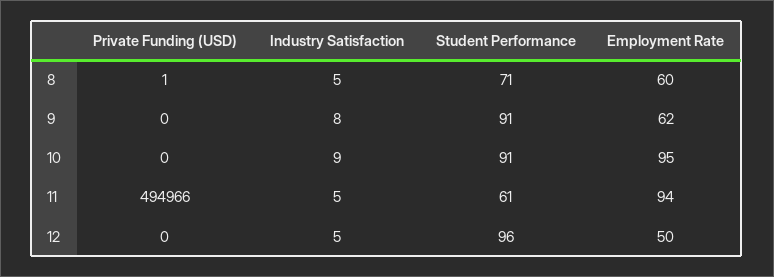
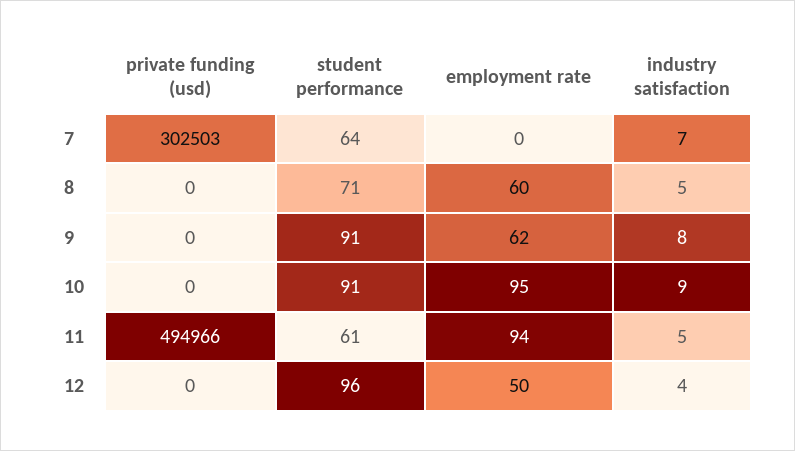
Private Funding (USD), 8: 1 -> 0
Industry Satisfaction, 12: 5 -> 4
Private Funding (USD), 7: none -> 302503
Student Performance, 7: none -> 64
Employment Rate, 7: none -> 0
Industry Satisfaction, 7: none -> 7

